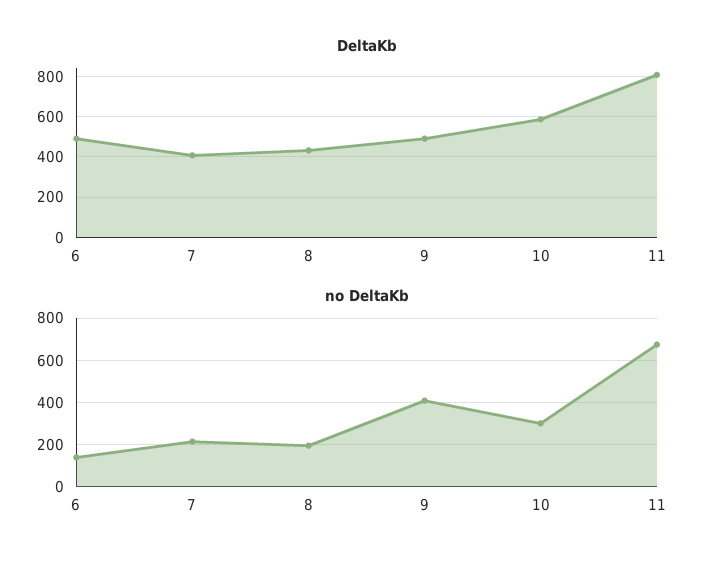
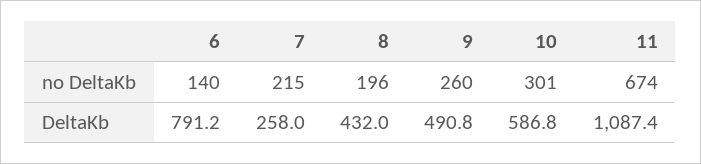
DeltaKb, 6: 500 -> 791.2
DeltaKb, 7: 400 -> 258
DeltaKb, 11: 800 -> 1087.4
no DeltaKb, 9: 400 -> 260

